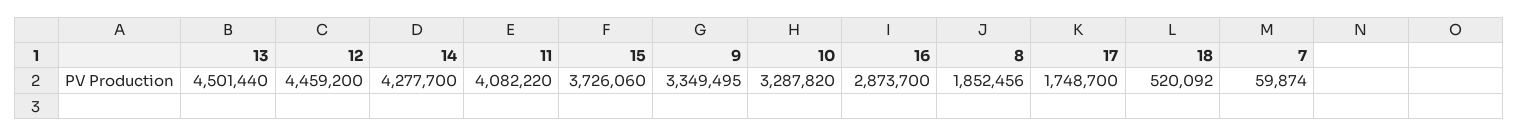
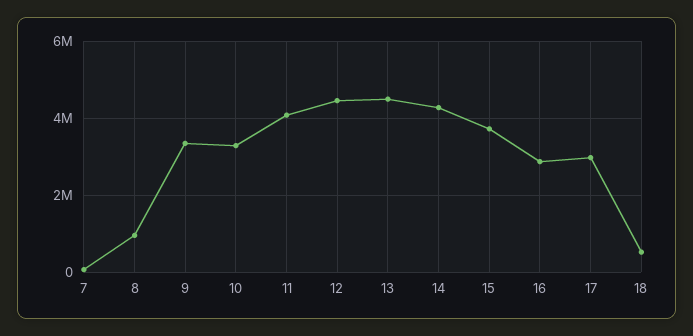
8: 1852456 -> 1000000
17: 1748700 -> 3000000

